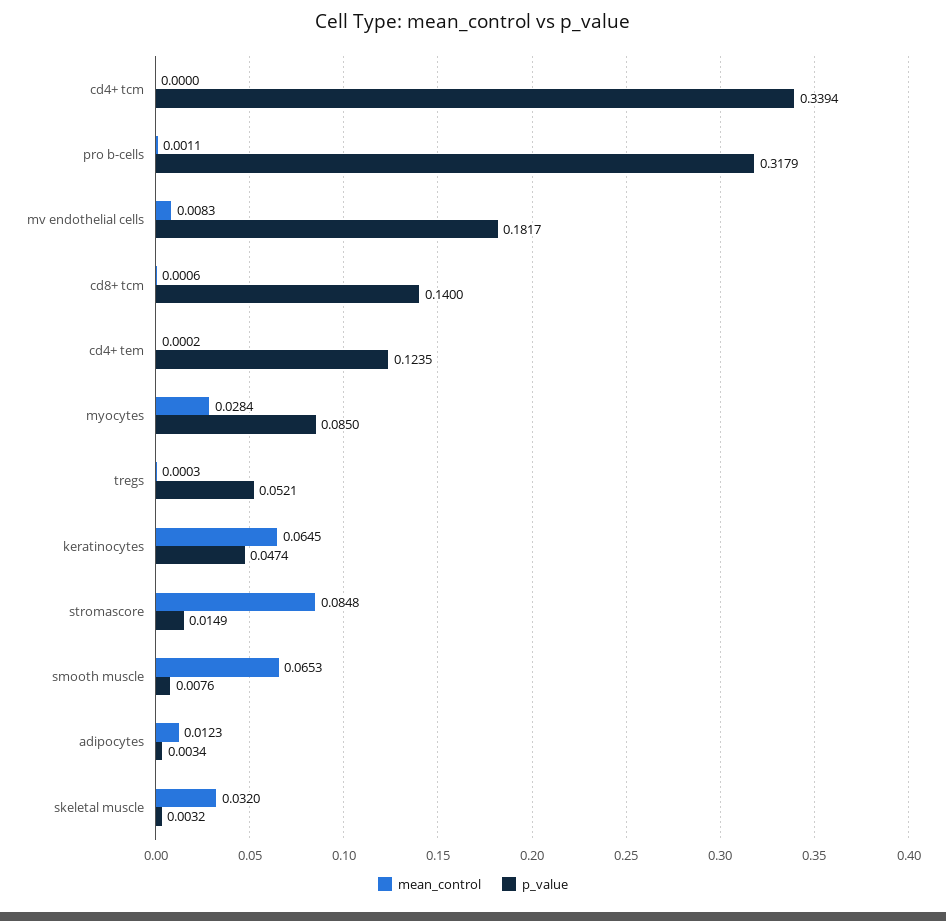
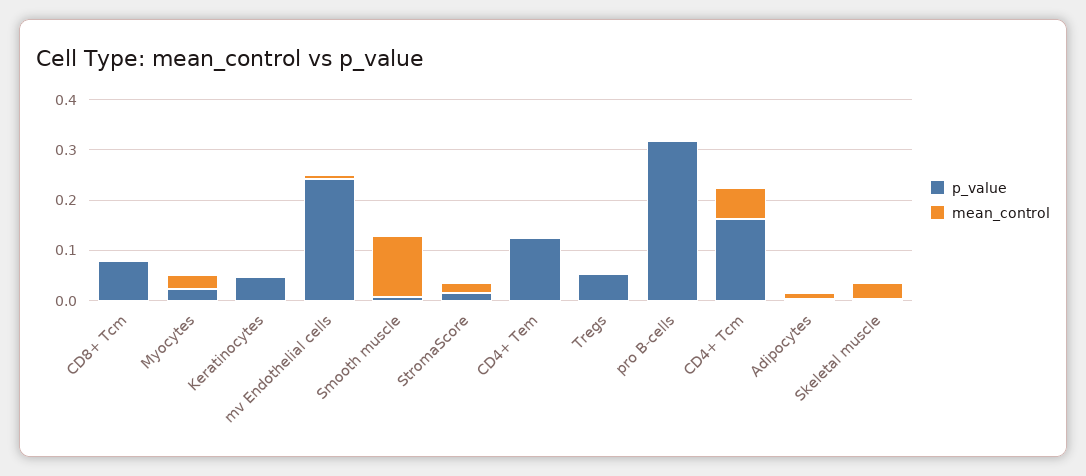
mean_control, cd4+ tcm: 0 -> 0.06
p_value, cd4+ tcm: 0.3394 -> 0.16
p_value, mv endothelial cells: 0.1817 -> 0.24
p_value, cd8+ tcm: 0.14 -> 0.08
p_value, myocytes: 0.085 -> 0.02
mean_control, keratinocytes: 0.0645 -> 0
mean_control, stromascore: 0.0848 -> 0.02
mean_control, smooth muscle: 0.0653 -> 0.12

